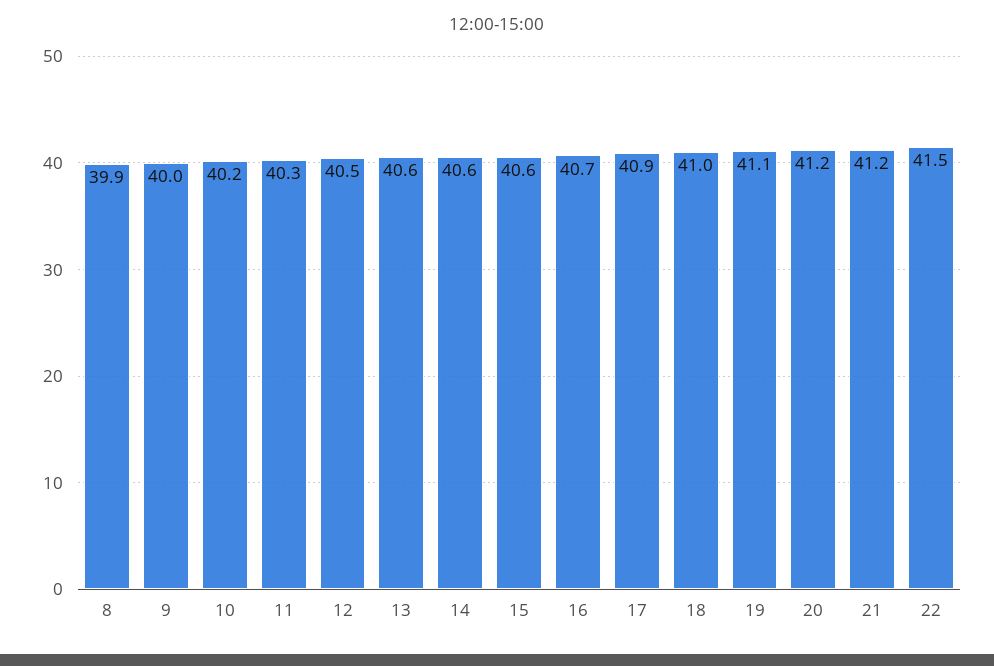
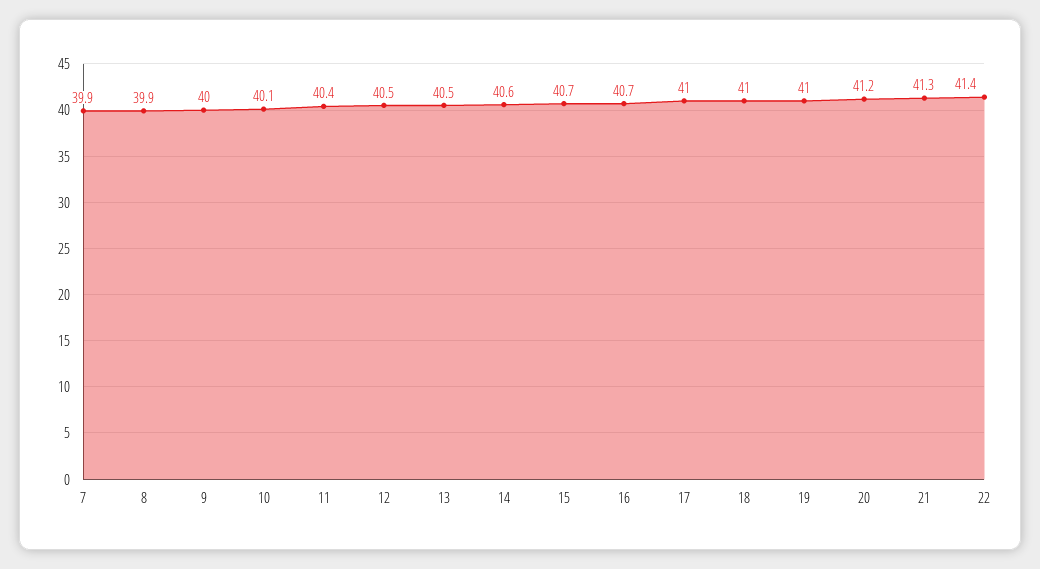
10: 40.2 -> 40.1
11: 40.3 -> 40.4
13: 40.6 -> 40.5
15: 40.6 -> 40.7
17: 40.9 -> 41
19: 41.1 -> 41
21: 41.2 -> 41.3
22: 41.5 -> 41.4
7: none -> 39.9

